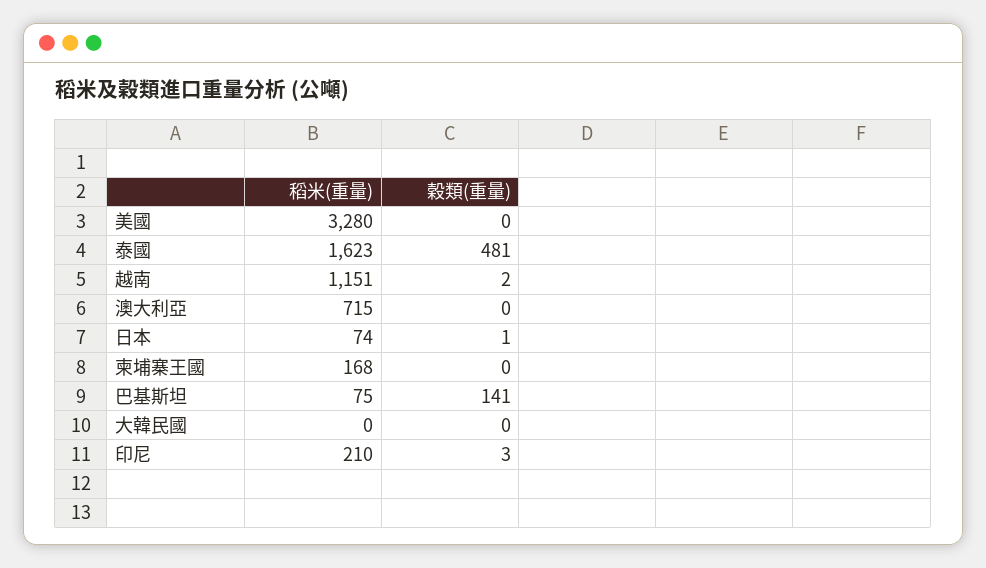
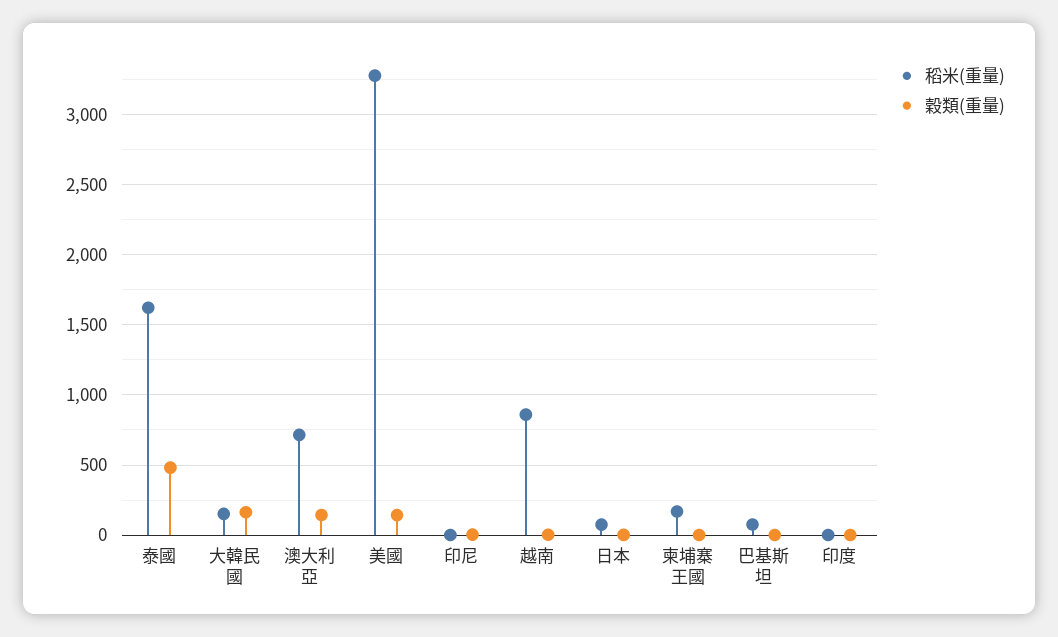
穀類(重量), 美國: 0 -> 150
稻米(重量), 越南: 1151 -> 850
穀類(重量), 澳大利亞: 0 -> 150
穀類(重量), 巴基斯坦: 141 -> 0
稻米(重量), 大韓民國: 0 -> 150
穀類(重量), 大韓民國: 0 -> 150
稻米(重量), 印尼: 210 -> 0
稻米(重量), 印度: none -> 0
穀類(重量), 印度: none -> 0

